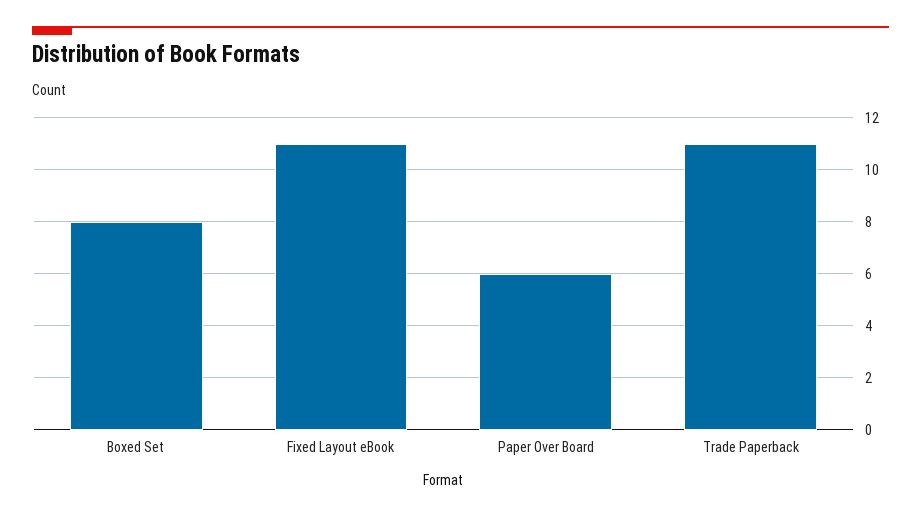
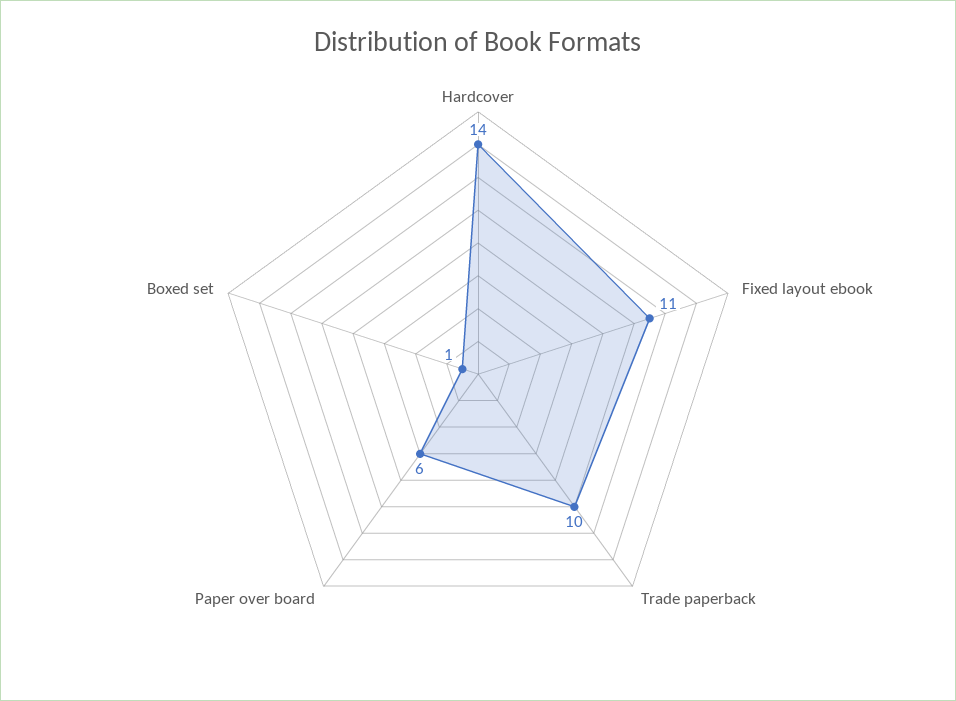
Boxed Set: 8 -> 1
Trade Paperback: 11 -> 10
Hardcover: none -> 14

